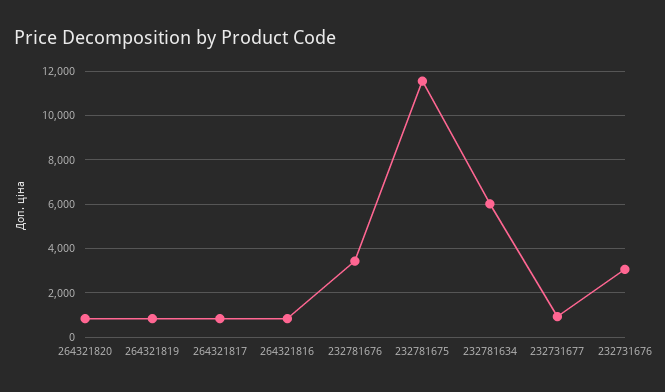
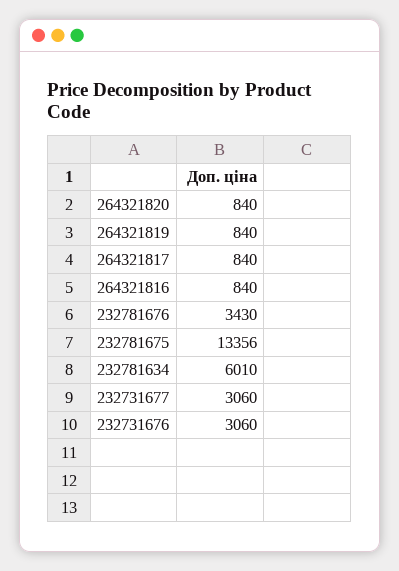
232781675: 11500 -> 13356
232731677: 1000 -> 3060

